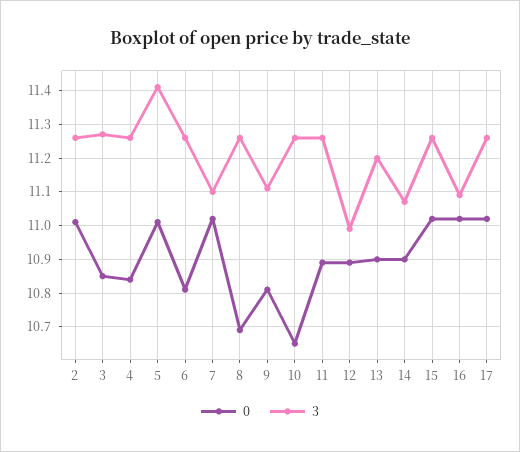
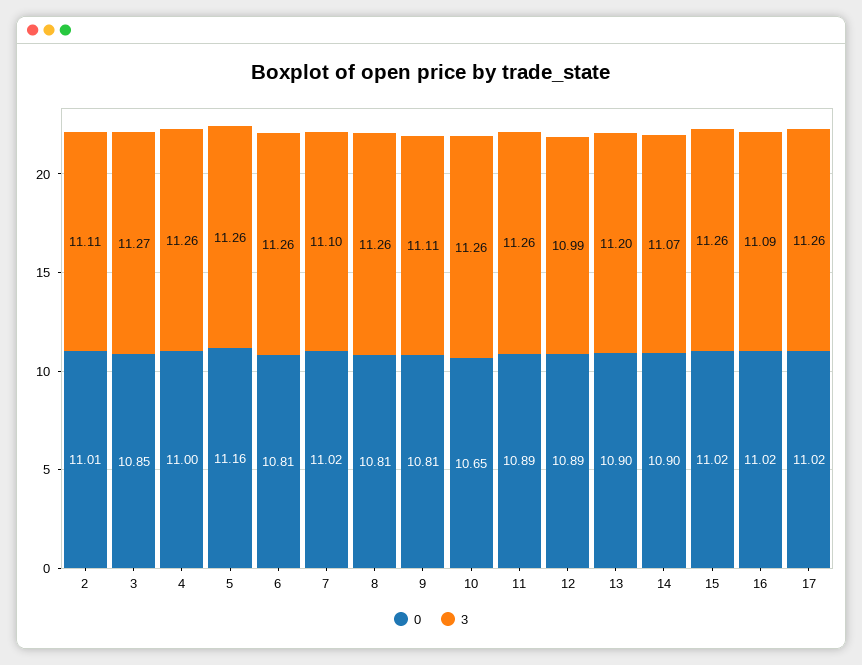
3, 2: 11.25 -> 11.11
0, 4: 10.85 -> 11
0, 5: 11 -> 11.16
3, 5: 11.4 -> 11.26
0, 8: 10.7 -> 10.81

